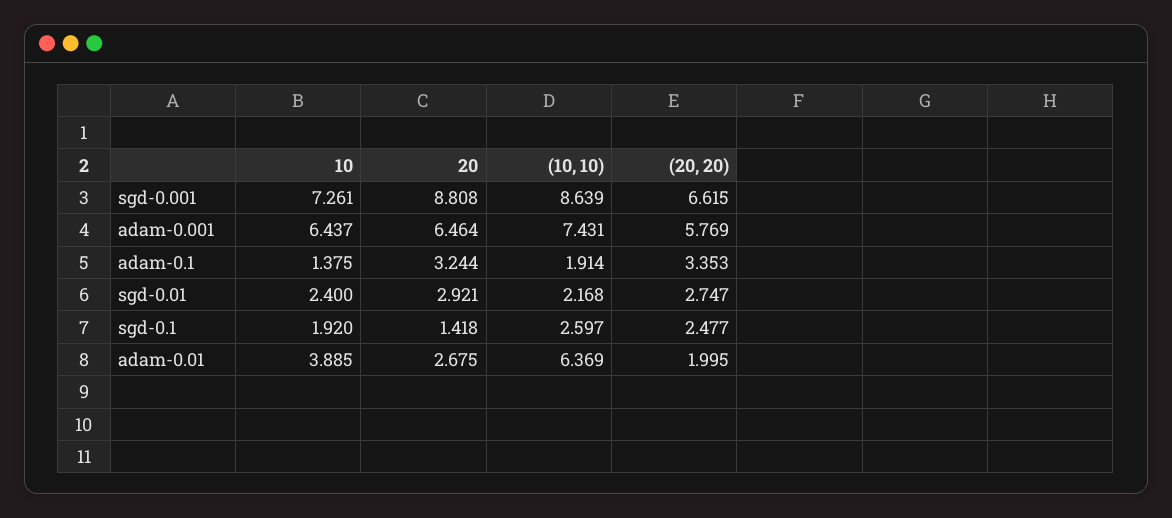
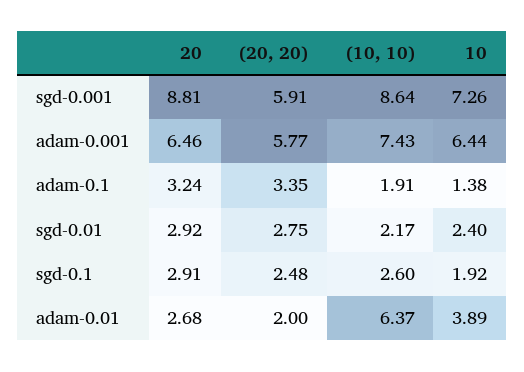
(20, 20), sgd-0.001: 6.615 -> 5.91
20, sgd-0.1: 1.418 -> 2.91

